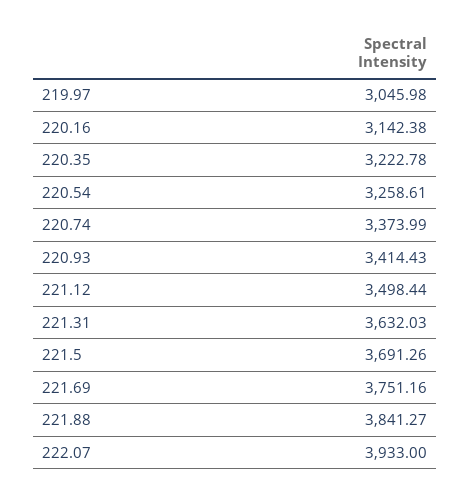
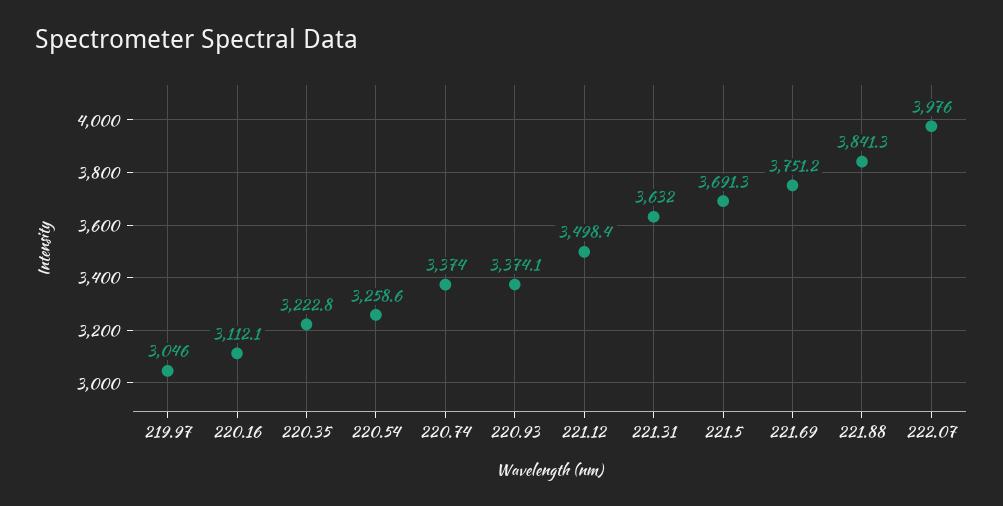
220.16: 3142.38 -> 3112.1
220.93: 3414.43 -> 3374.1
222.07: 3933 -> 3976

